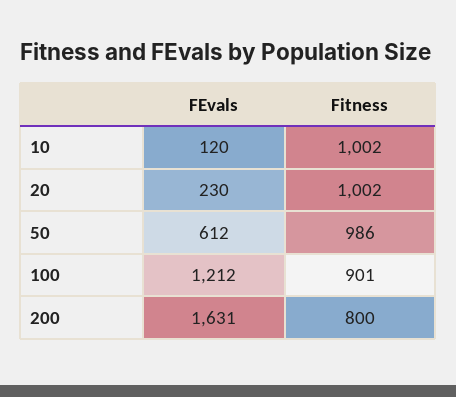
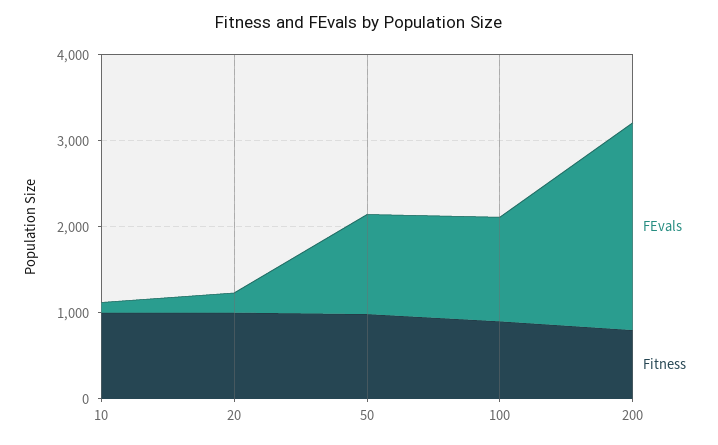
FEvals, 50: 612 -> 1200
FEvals, 200: 1631 -> 2400

